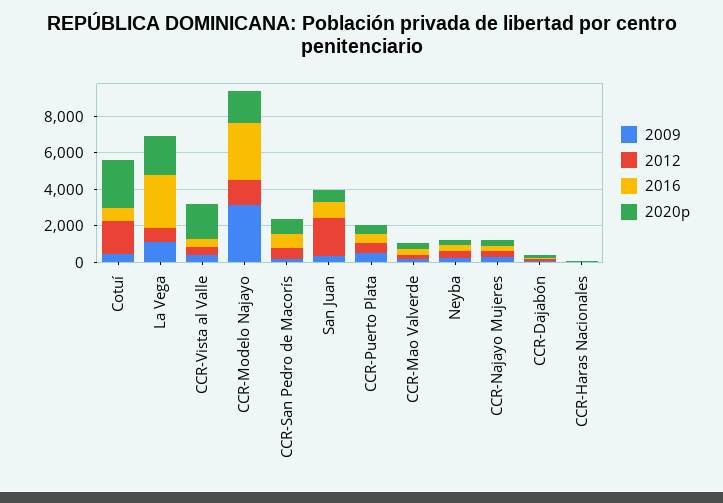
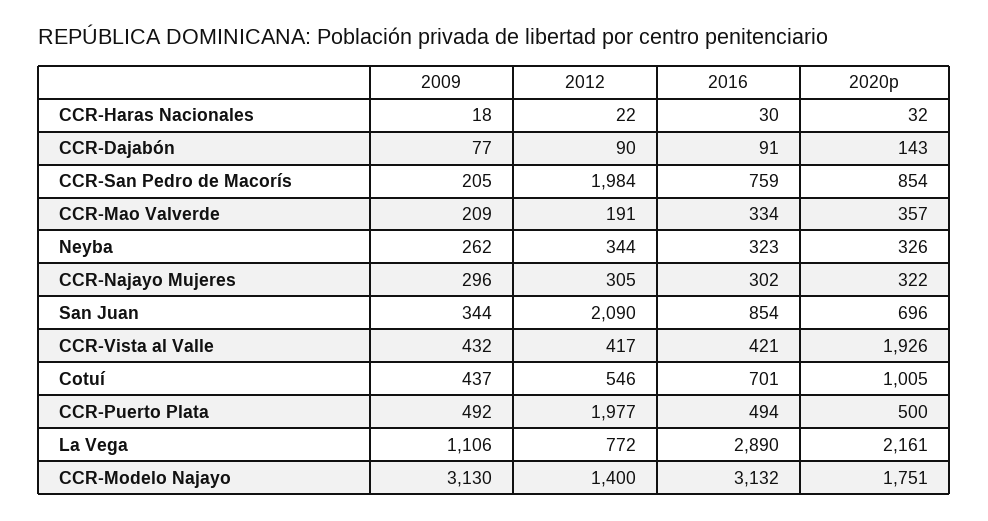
2012, Cotuí: 2000 -> 546
2020p, Cotuí: 2500 -> 1005
2012, CCR-San Pedro de Macorís: 500 -> 1984
2012, CCR-Puerto Plata: 500 -> 1977

